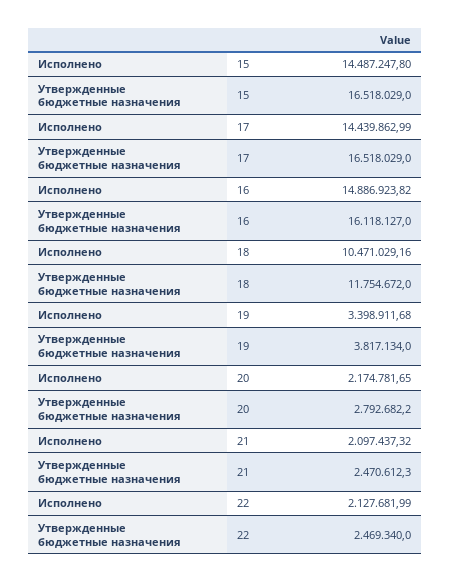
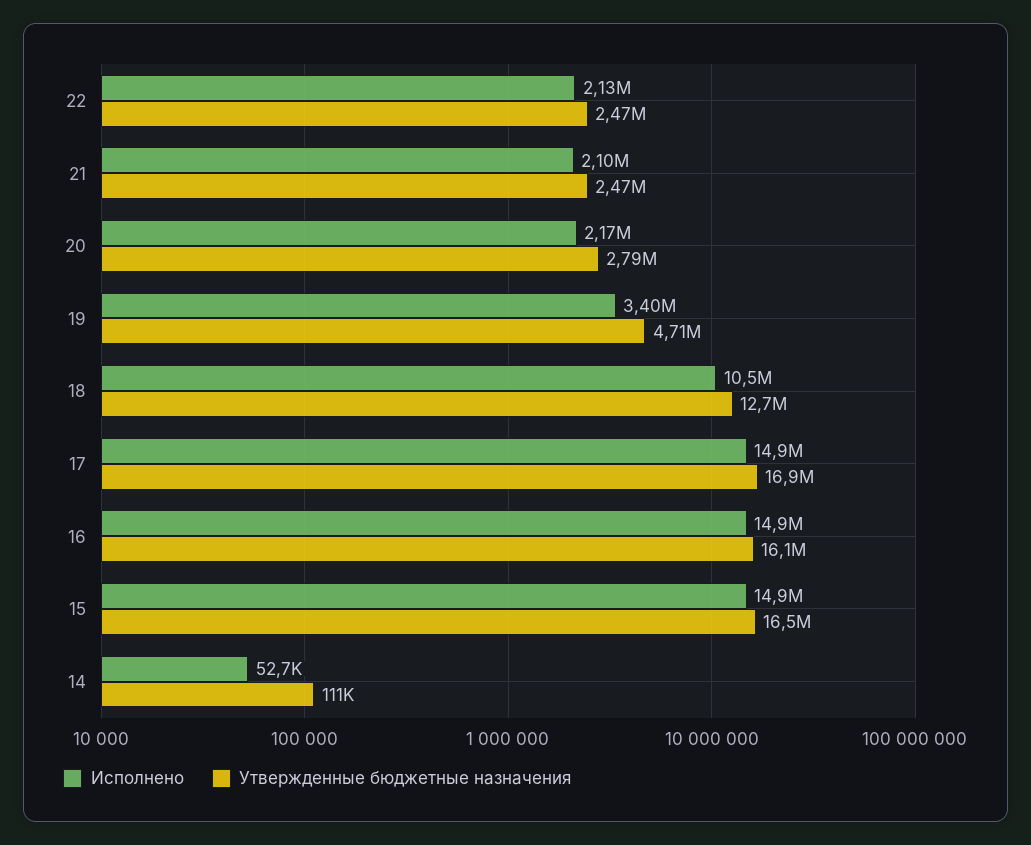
Исполнено, 15: 14487247.8 -> 14900000
Исполнено, 17: 14439862.99 -> 14900000
Утвержденные бюджетные назначения, 17: 16518029 -> 16900000
Утвержденные бюджетные назначения, 18: 11754672 -> 12700000
Утвержденные бюджетные назначения, 19: 3817134 -> 4710000
Исполнено, 14: none -> 52700
Утвержденные бюджетные назначения, 14: none -> 111000

